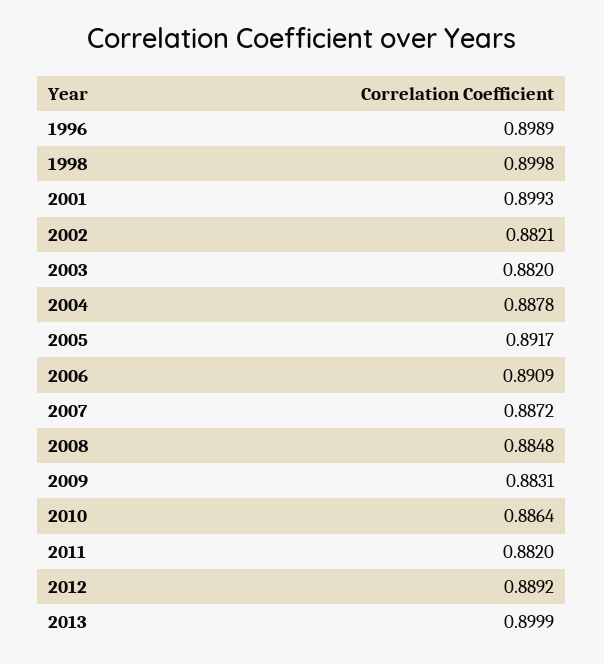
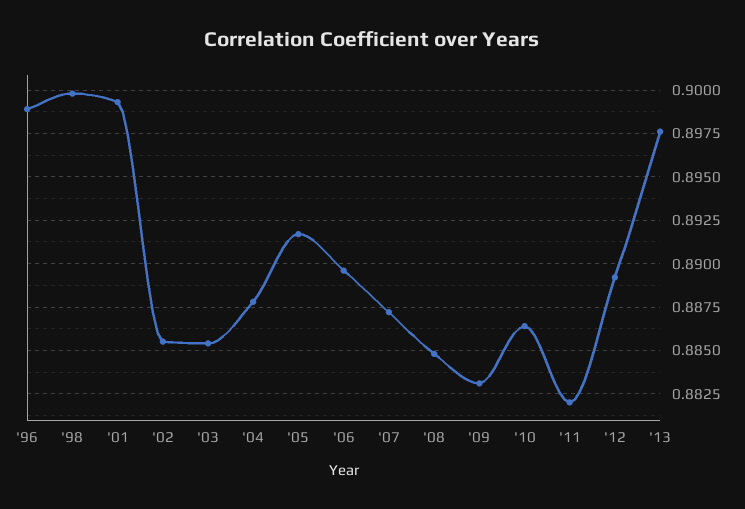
2002: 0.8821 -> 0.8855
2003: 0.882 -> 0.8855
2006: 0.8909 -> 0.8895
2013: 0.8999 -> 0.8975

